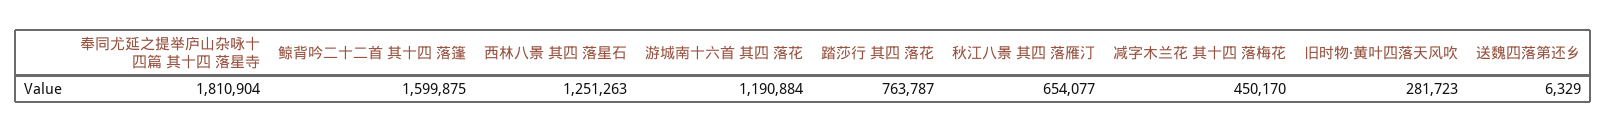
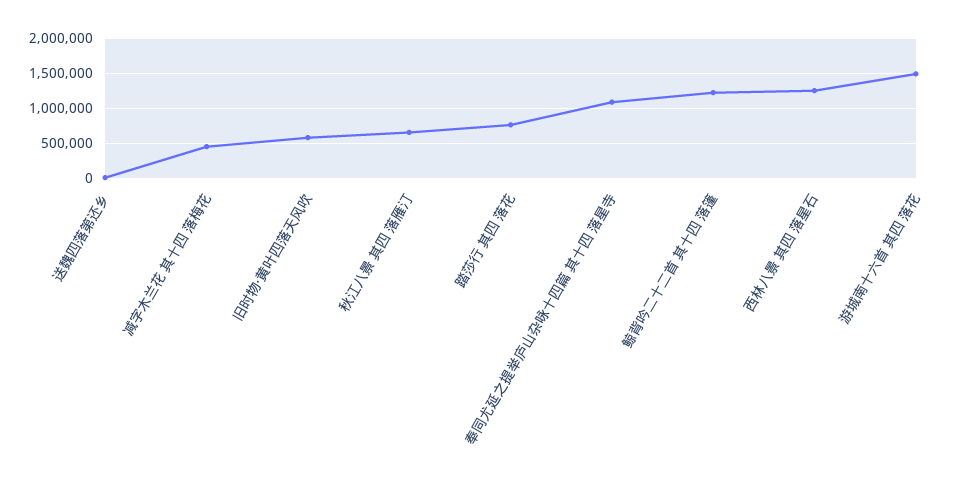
奉同尤延之提举庐山杂咏十四篇 其十四 落星寺: 1810904 -> 1100000
鲸背吟二十二首 其十四 落篷: 1599875 -> 1200000
游城南十六首 其四 落花: 1190884 -> 1500000
旧时物·黄叶四落天风吹: 281723 -> 600000

